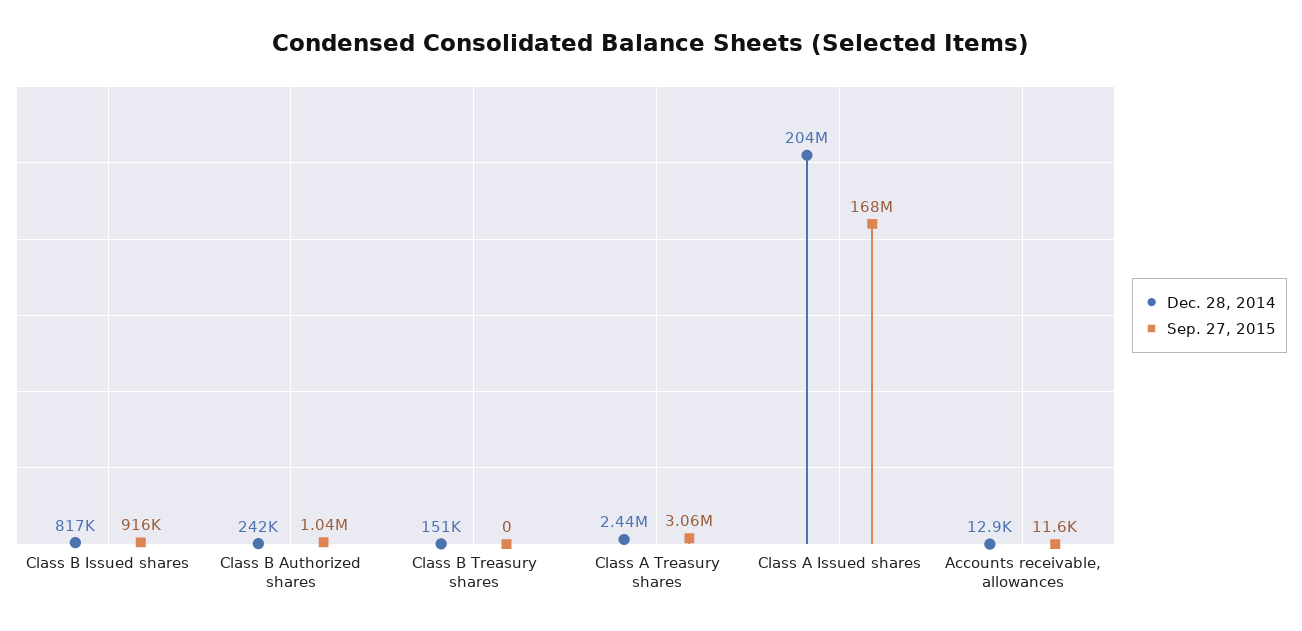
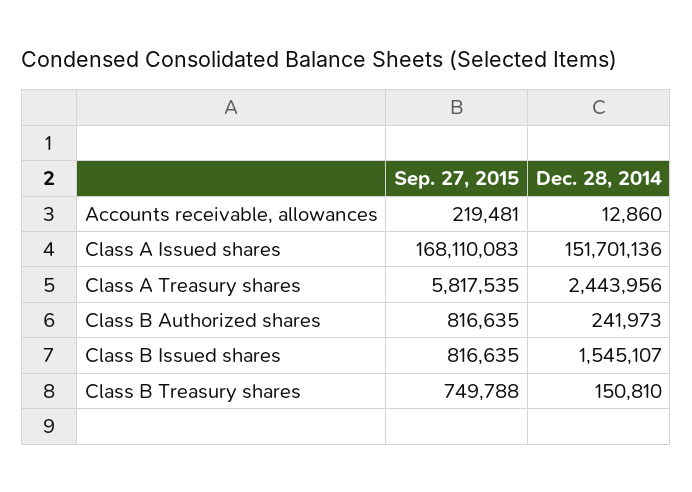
Dec. 28, 2014, Class B Issued shares: 817000 -> 1545107
Sep. 27, 2015, Class B Issued shares: 916000 -> 816635
Sep. 27, 2015, Class B Authorized shares: 1040000 -> 816635
Sep. 27, 2015, Class B Treasury shares: 0 -> 749788
Sep. 27, 2015, Class A Treasury shares: 3060000 -> 5817535
Dec. 28, 2014, Class A Issued shares: 204000000 -> 151701136
Sep. 27, 2015, Accounts receivable, allowances: 11600 -> 219481

